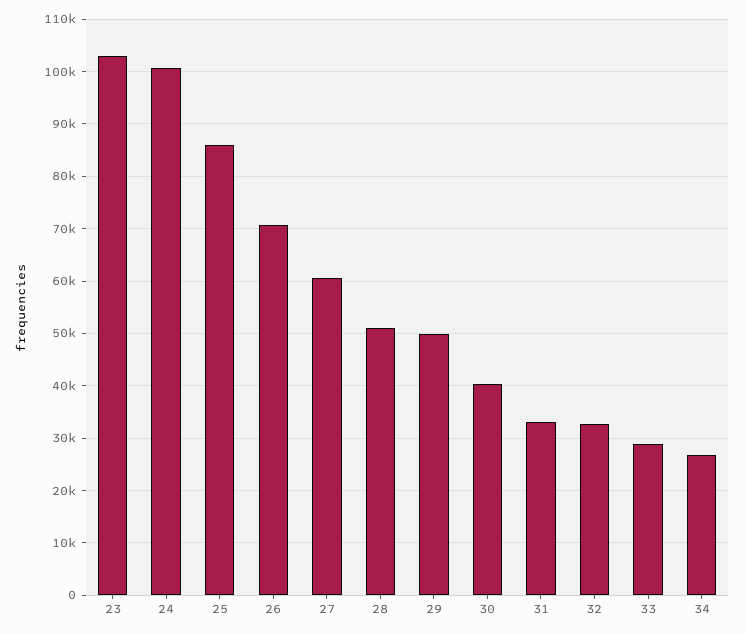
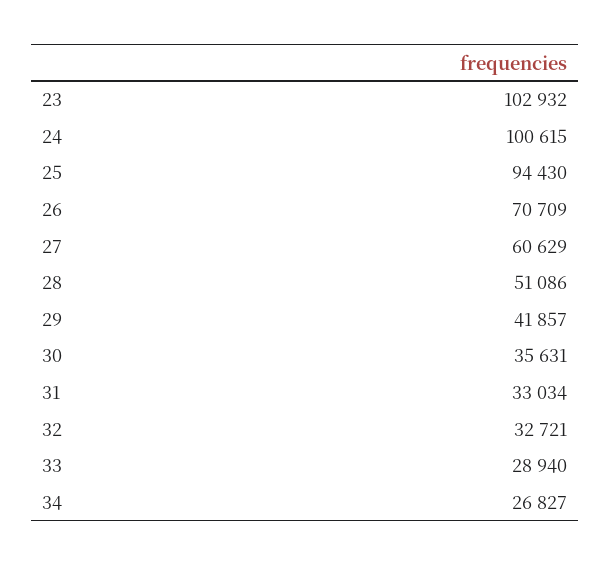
25: 86000 -> 94430
29: 50000 -> 41857
30: 40000 -> 35631

